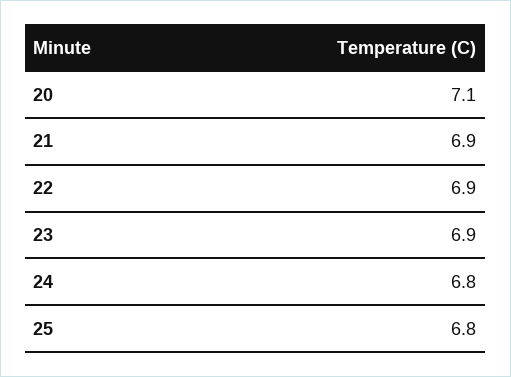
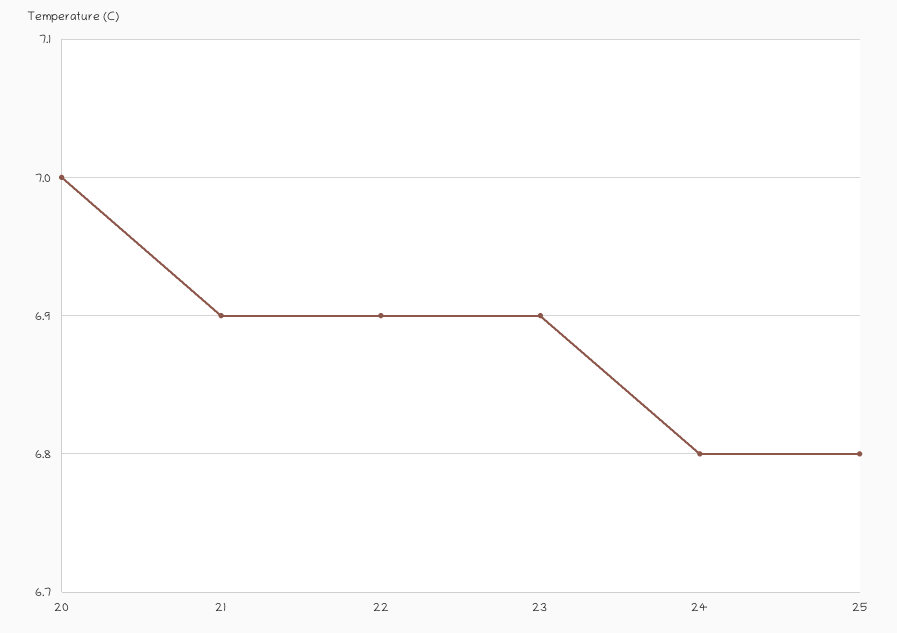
20: 7.1 -> 7

